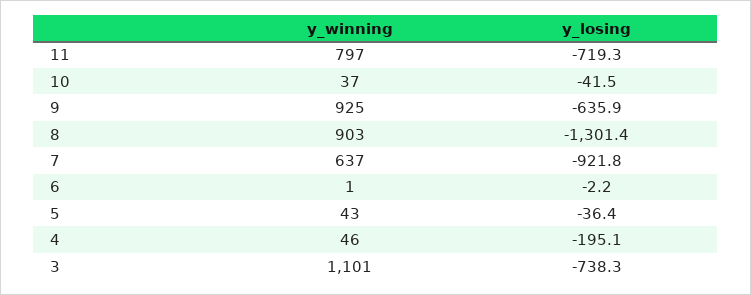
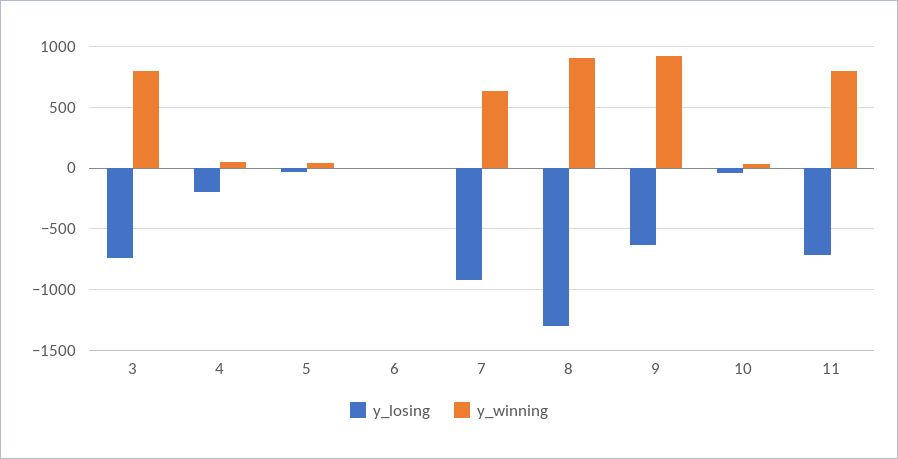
y_winning, 3: 1101 -> 800

